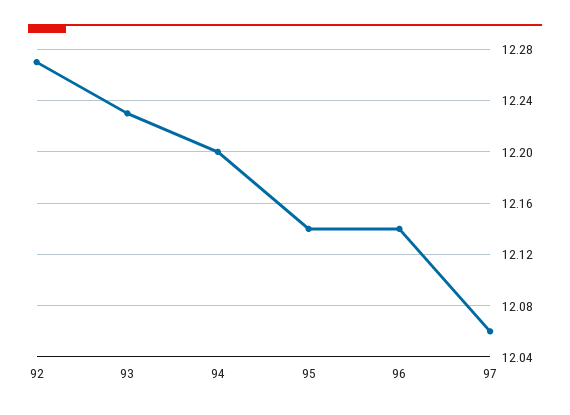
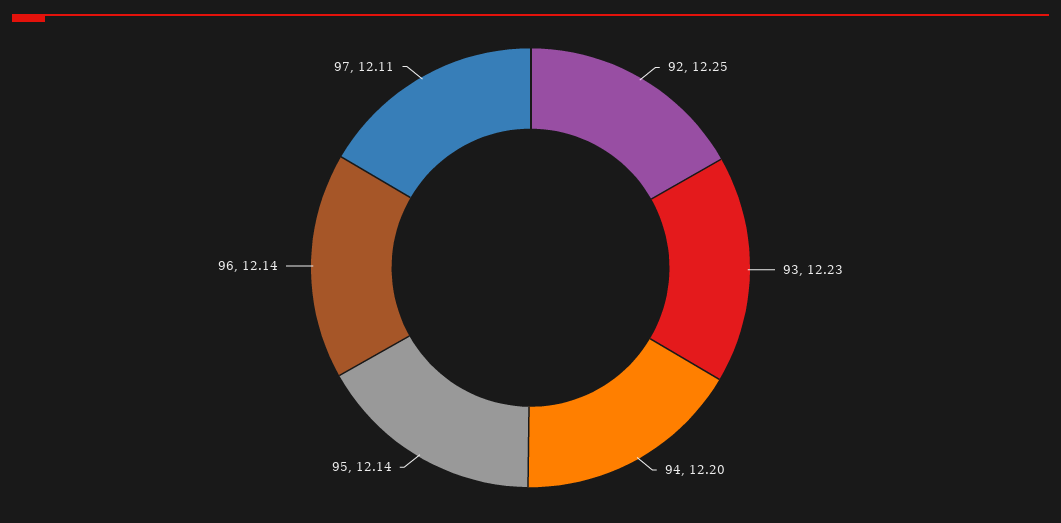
92: 12.27 -> 12.25
97: 12.06 -> 12.11

